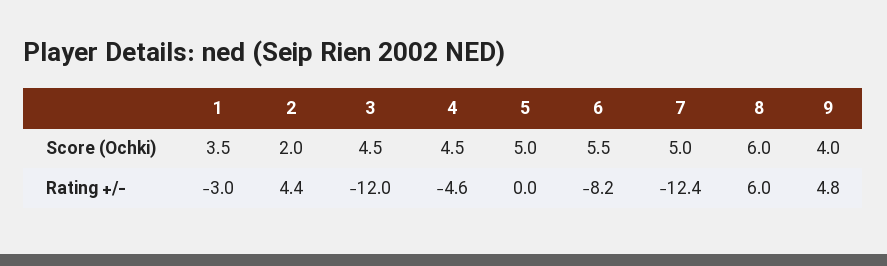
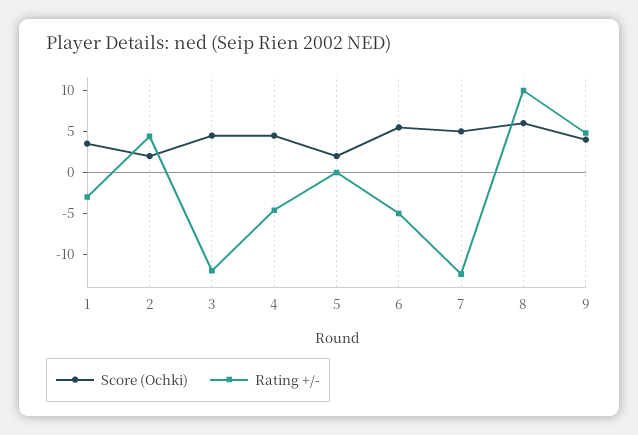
Score (Ochki), 5: 5 -> 2
Rating +/-, 6: -8.2 -> -5
Rating +/-, 8: 6 -> 10

